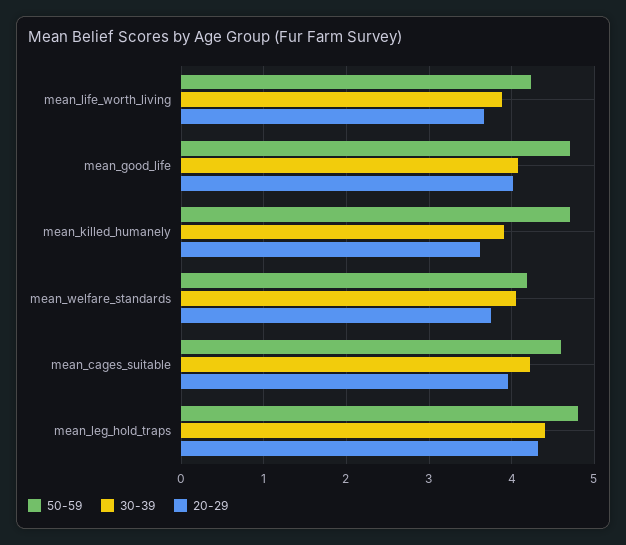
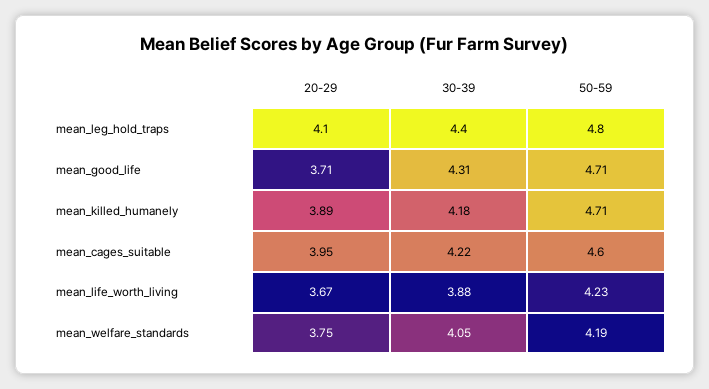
30-39, mean_good_life: 4.1 -> 4.31
20-29, mean_good_life: 4 -> 3.71
30-39, mean_killed_humanely: 3.9 -> 4.18
20-29, mean_killed_humanely: 3.6 -> 3.89
20-29, mean_leg_hold_traps: 4.3 -> 4.1

